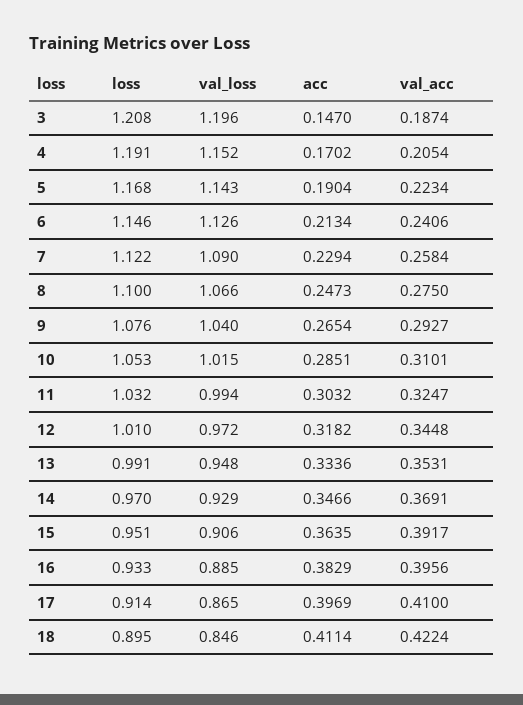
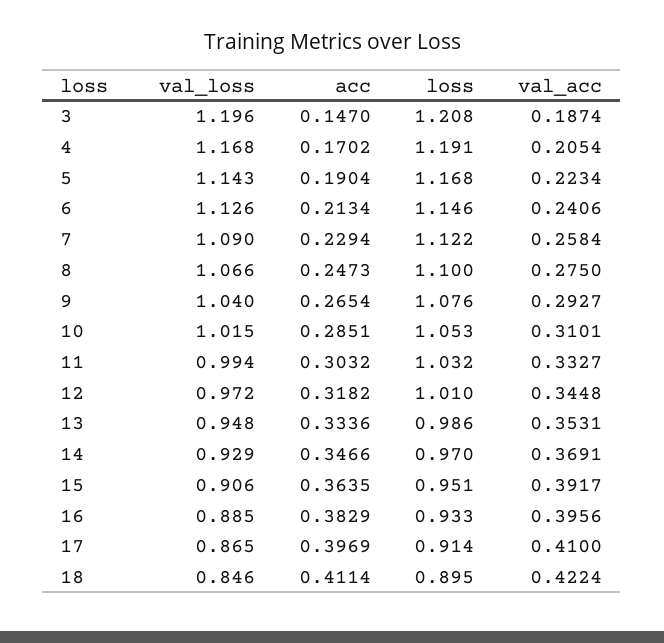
val_loss, 4: 1.152 -> 1.168
val_acc, 11: 0.3247 -> 0.3327
loss, 13: 0.991 -> 0.986

